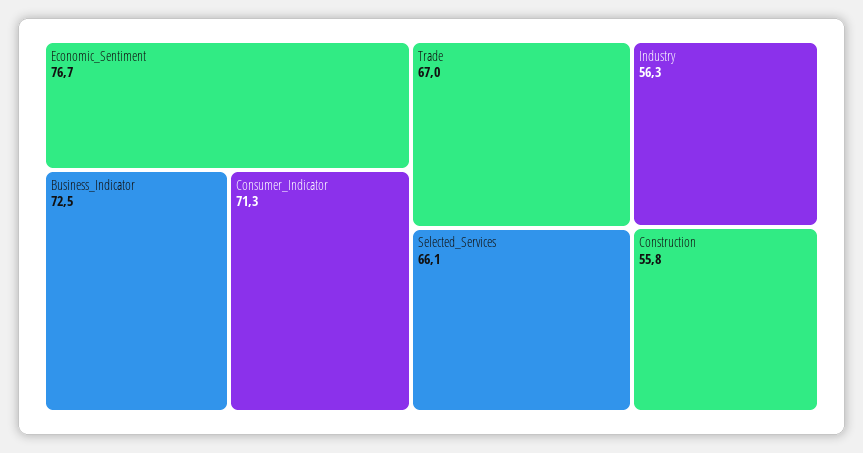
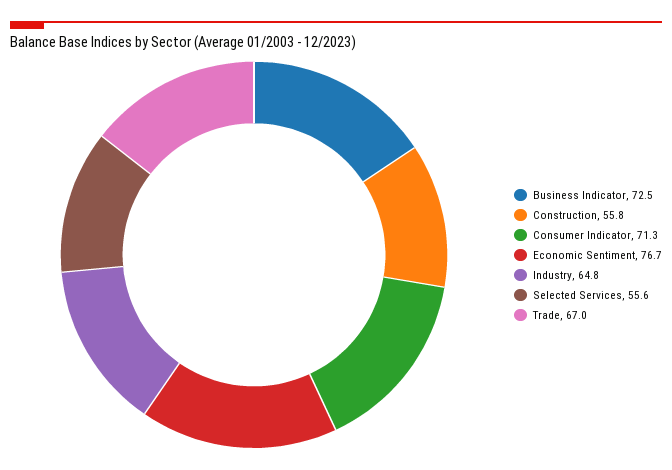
Selected_Services: 66.1 -> 55.6
Industry: 56.3 -> 64.8

